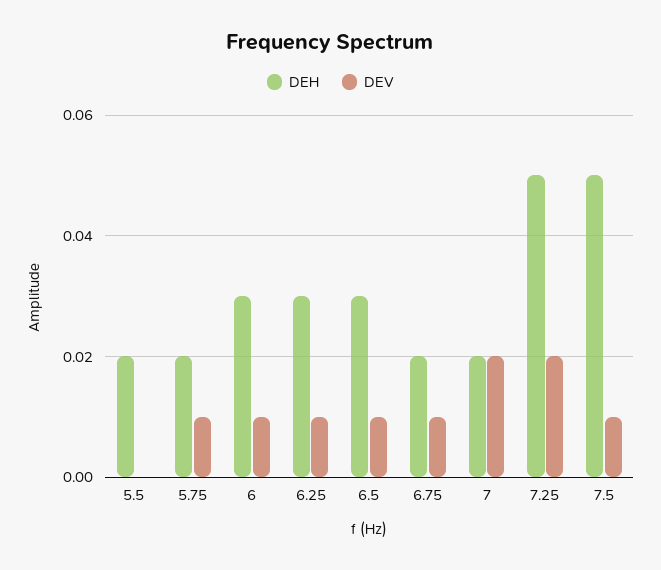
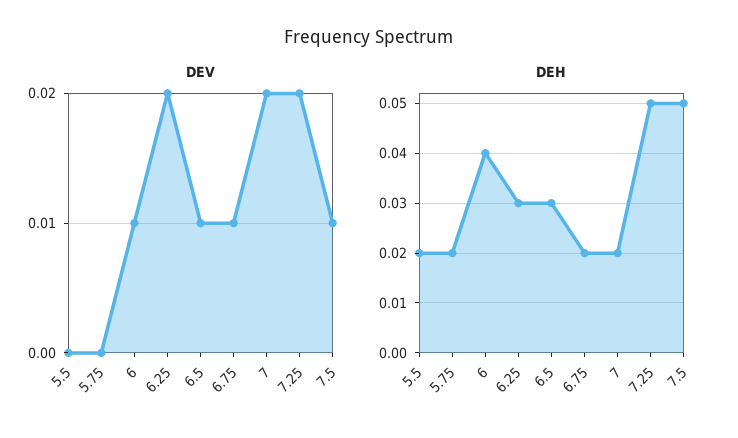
DEV, 5.75: 0.01 -> 0
DEH, 6: 0.03 -> 0.04
DEV, 6.25: 0.01 -> 0.02

